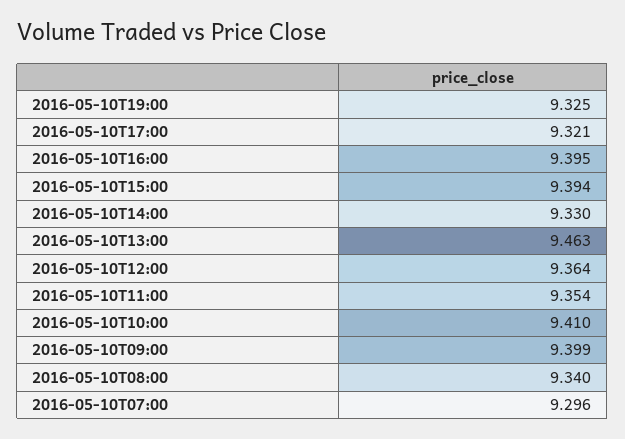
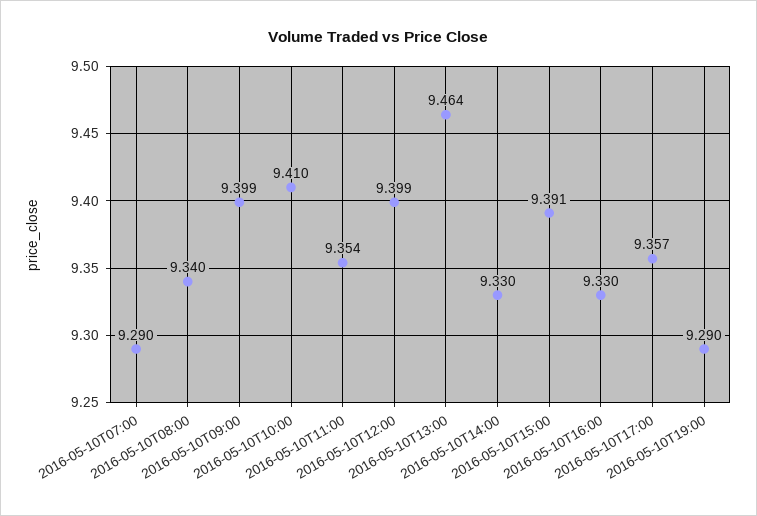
2016-05-10T19:00: 9.325 -> 9.29
2016-05-10T17:00: 9.321 -> 9.357
2016-05-10T16:00: 9.395 -> 9.33
2016-05-10T15:00: 9.394 -> 9.391
2016-05-10T13:00: 9.463 -> 9.464
2016-05-10T12:00: 9.364 -> 9.399
2016-05-10T07:00: 9.296 -> 9.29

